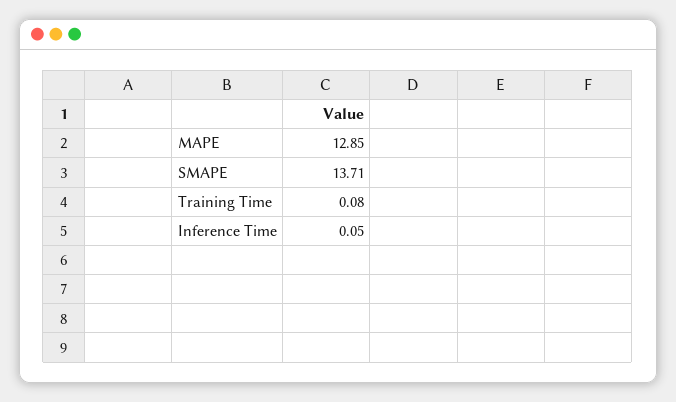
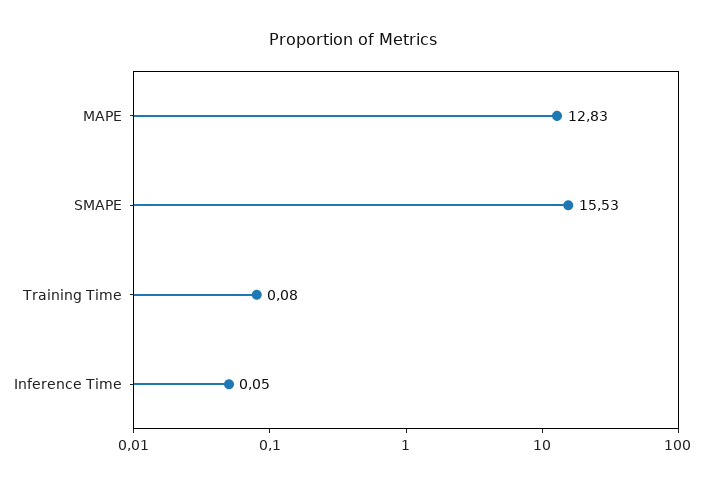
MAPE: 12.85 -> 12.83
SMAPE: 13.71 -> 15.53

